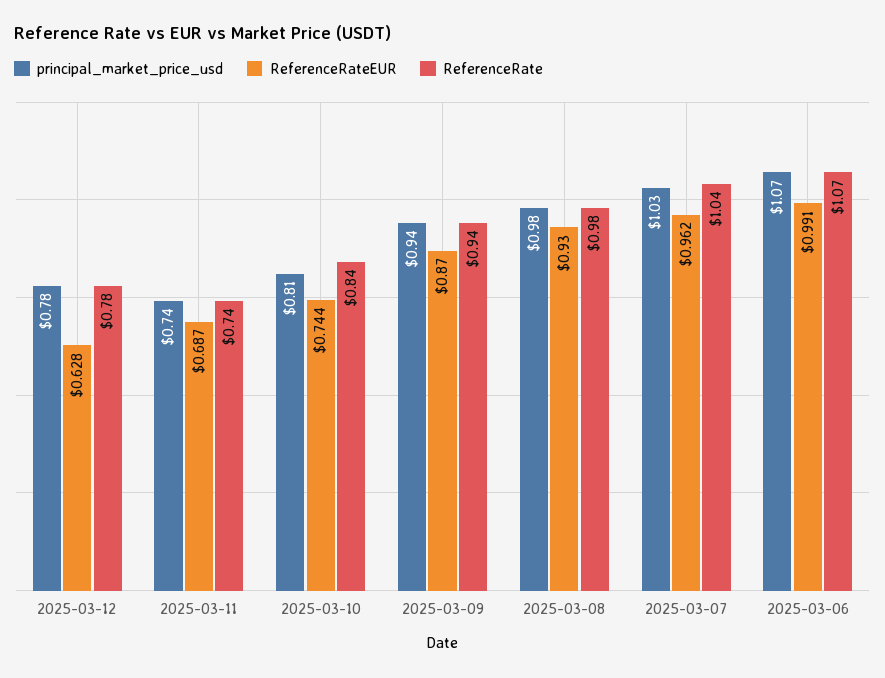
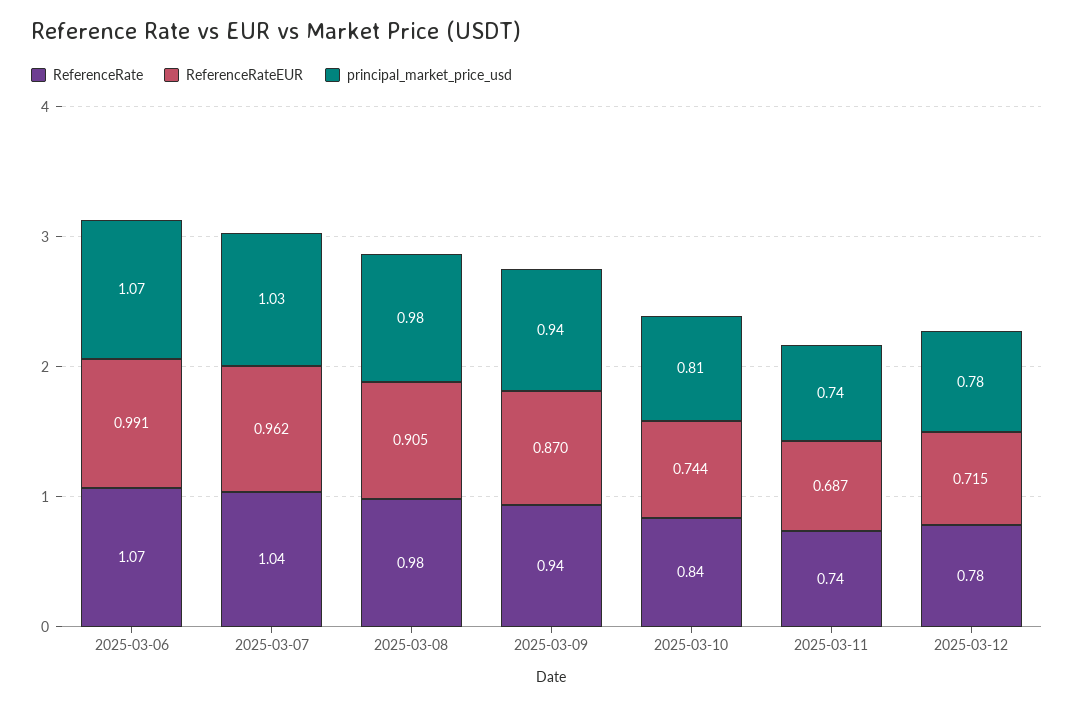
ReferenceRateEUR, 2025-03-12: 0.628 -> 0.715
ReferenceRateEUR, 2025-03-08: 0.93 -> 0.905

